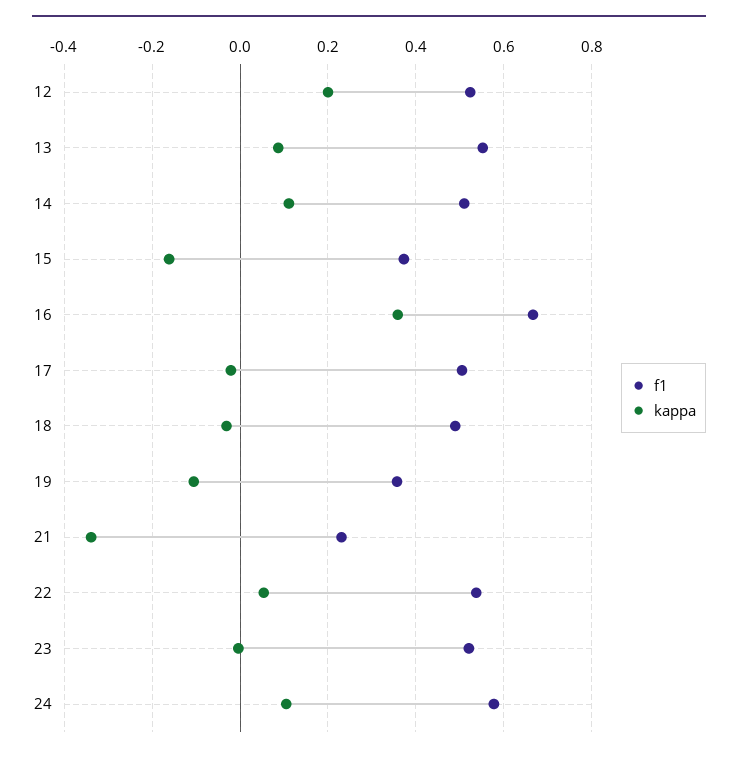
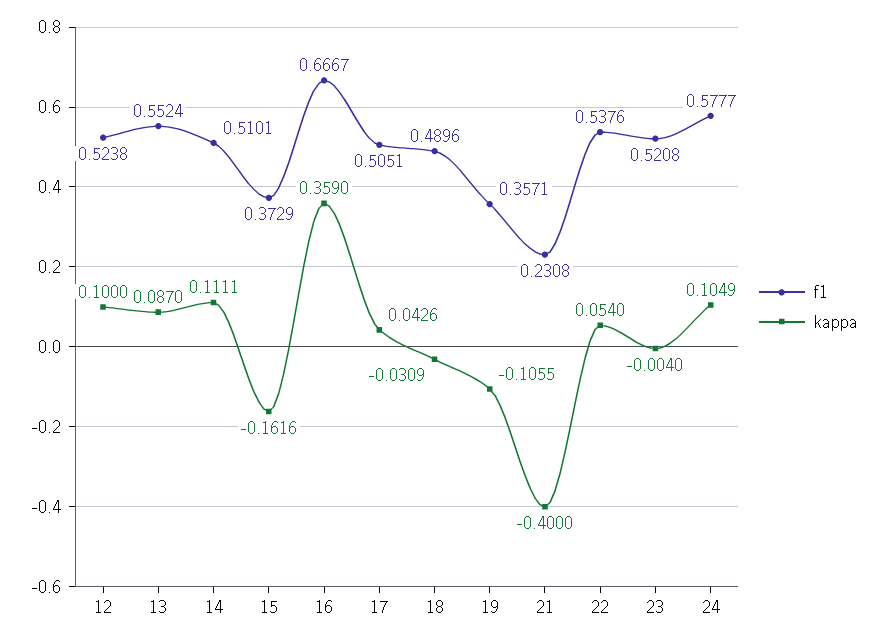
kappa, 12: 0.2 -> 0.1
kappa, 17: -0.02 -> 0.0426
kappa, 21: -0.34 -> -0.4

